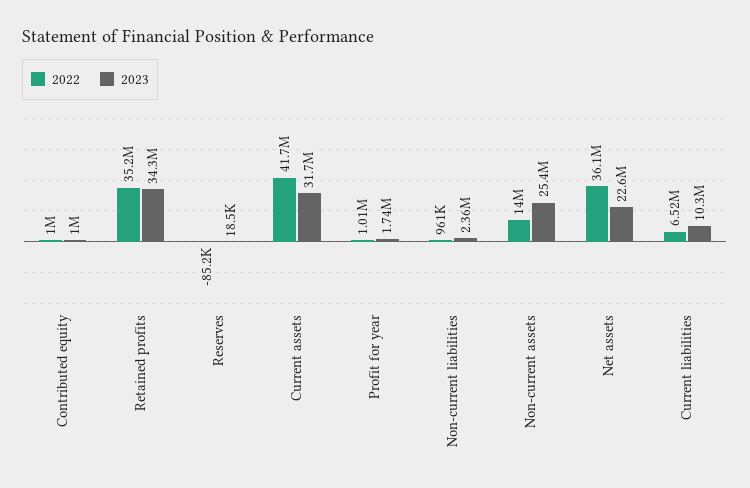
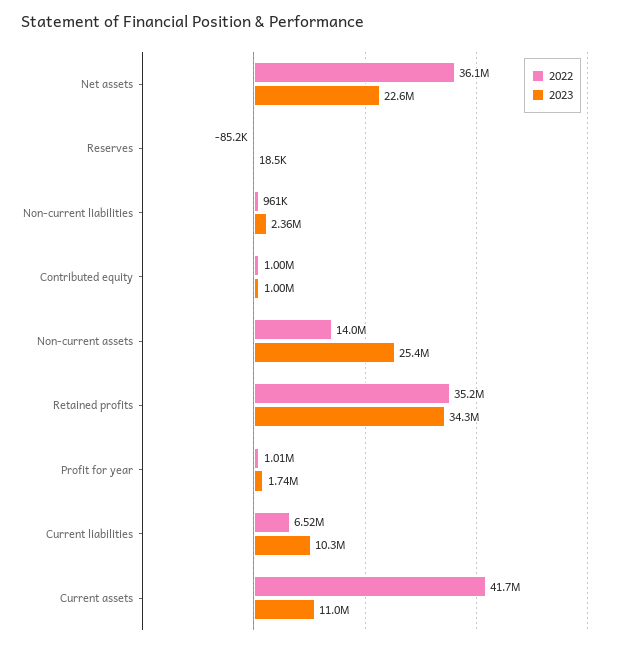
2023, Current assets: 31700000 -> 11000000

